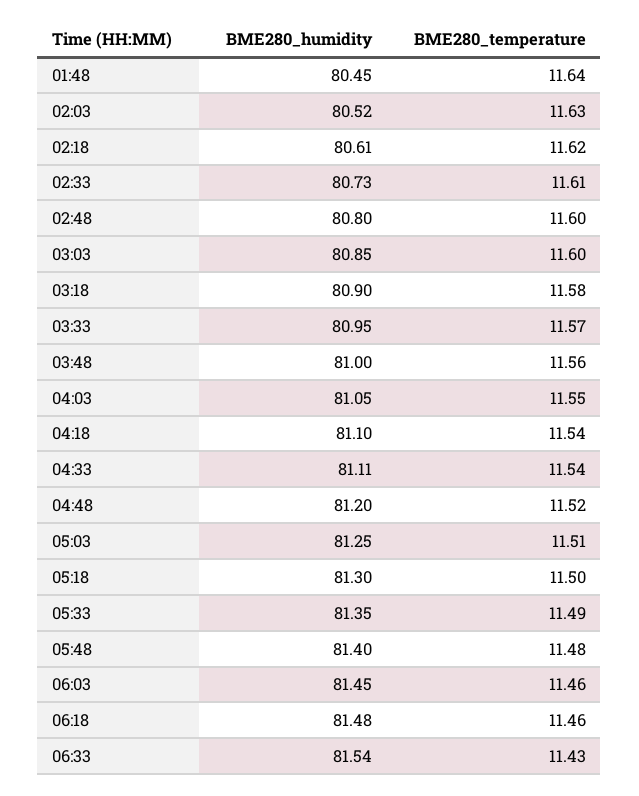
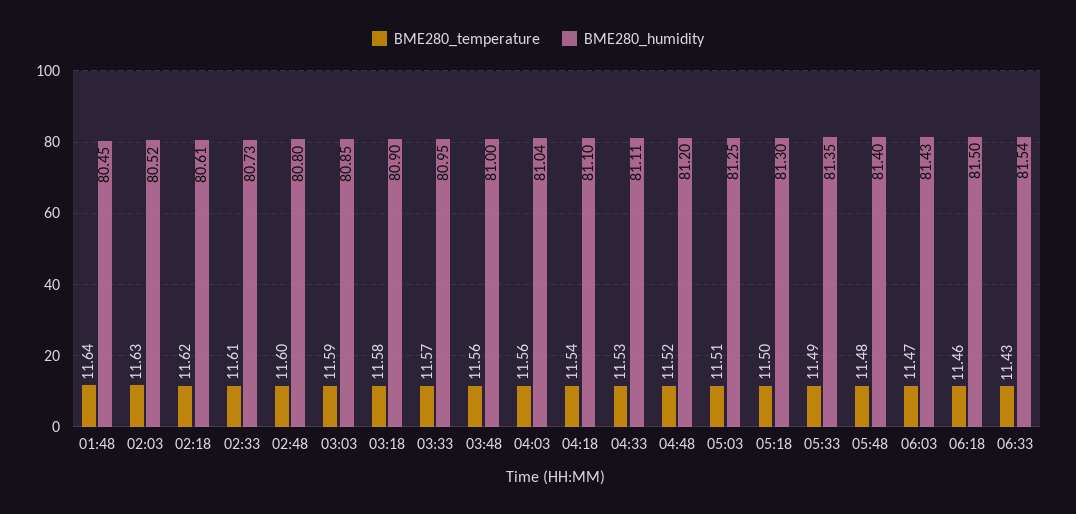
BME280_temperature, 03:03: 11.6 -> 11.59
BME280_humidity, 04:03: 81.05 -> 81.04
BME280_temperature, 04:03: 11.55 -> 11.56
BME280_temperature, 04:33: 11.54 -> 11.53
BME280_humidity, 06:03: 81.45 -> 81.43
BME280_temperature, 06:03: 11.46 -> 11.47
BME280_humidity, 06:18: 81.48 -> 81.5

